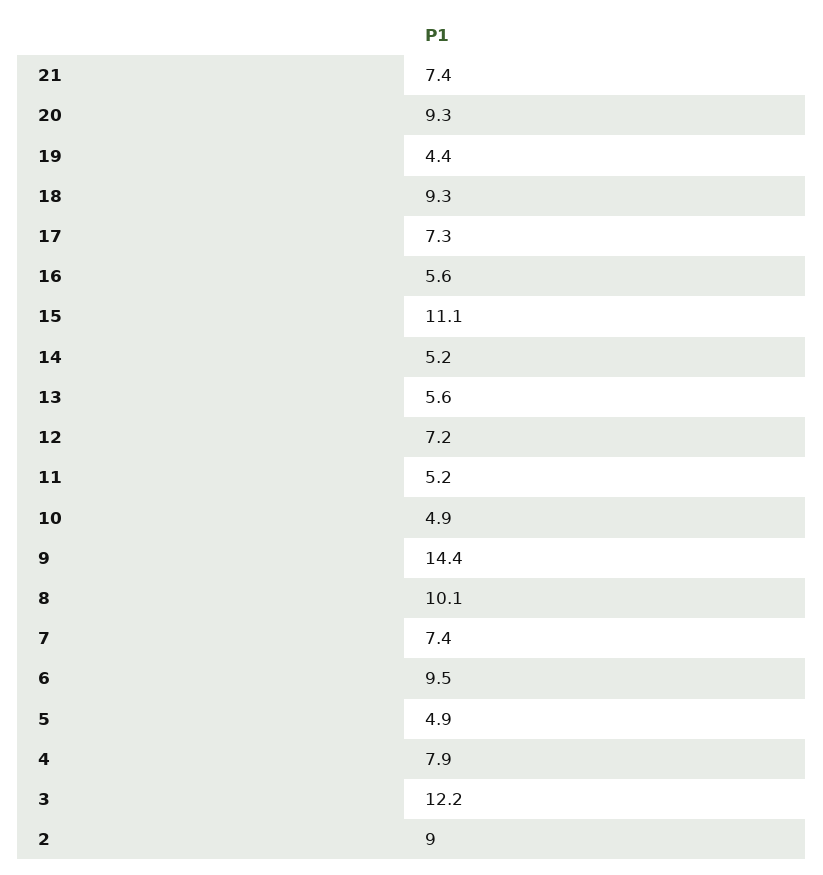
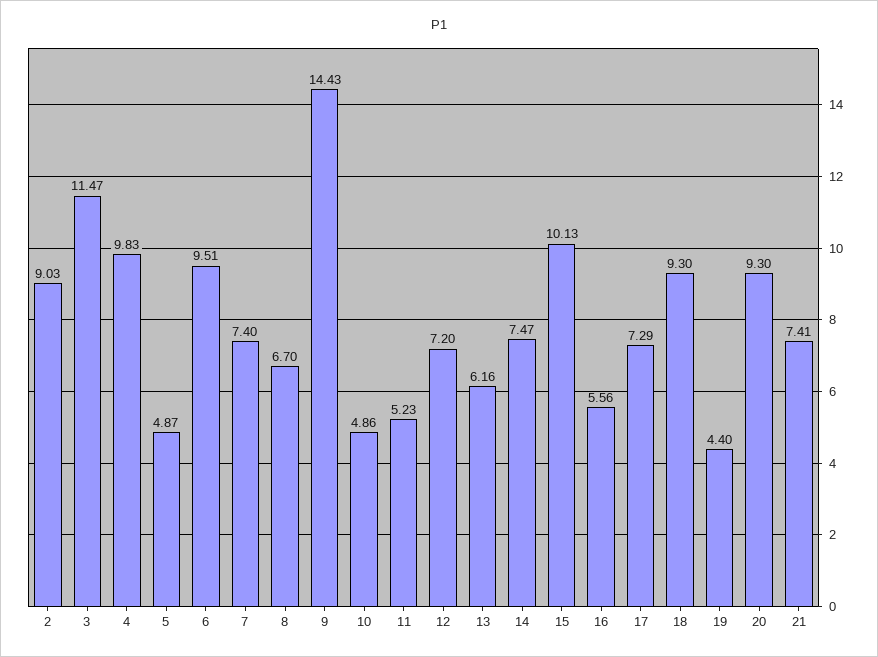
15: 11.1 -> 10.13
14: 5.2 -> 7.47
13: 5.6 -> 6.16
8: 10.1 -> 6.7
4: 7.9 -> 9.83
3: 12.2 -> 11.47

